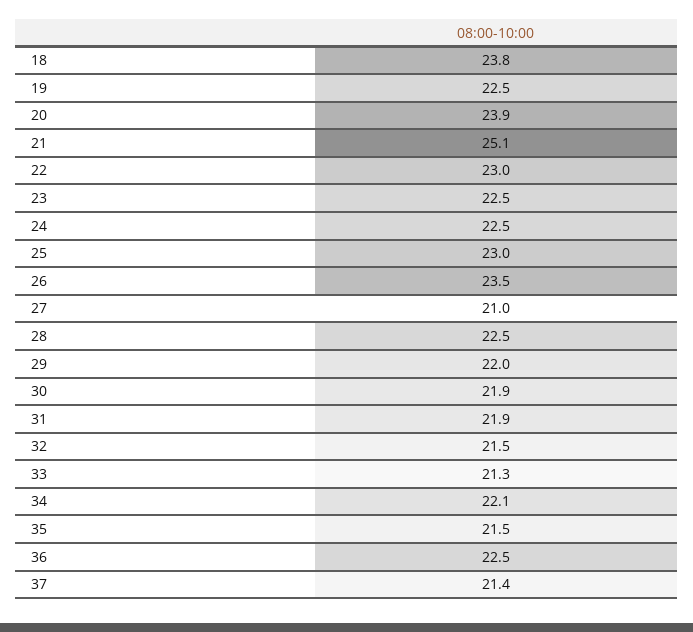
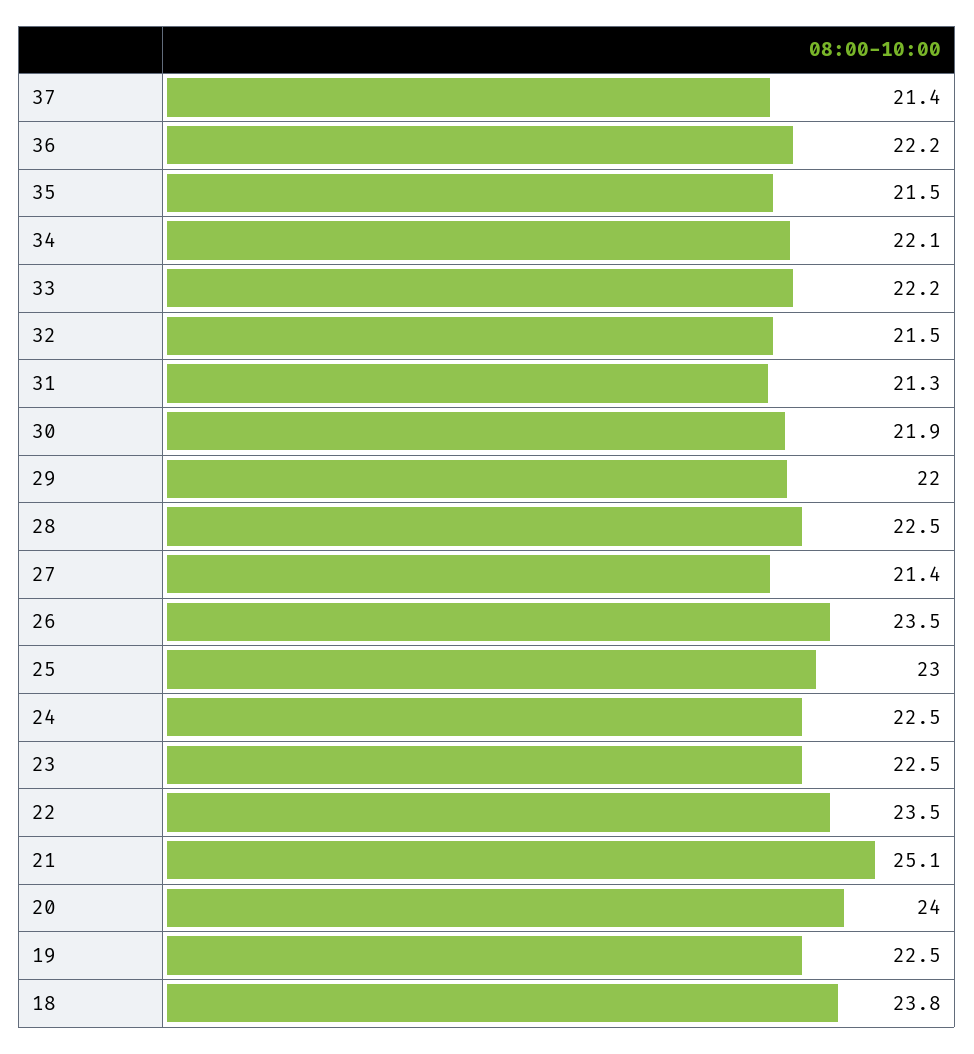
20: 23.9 -> 24
22: 23 -> 23.5
27: 21 -> 21.4
31: 21.9 -> 21.3
33: 21.3 -> 22.2
36: 22.5 -> 22.2

